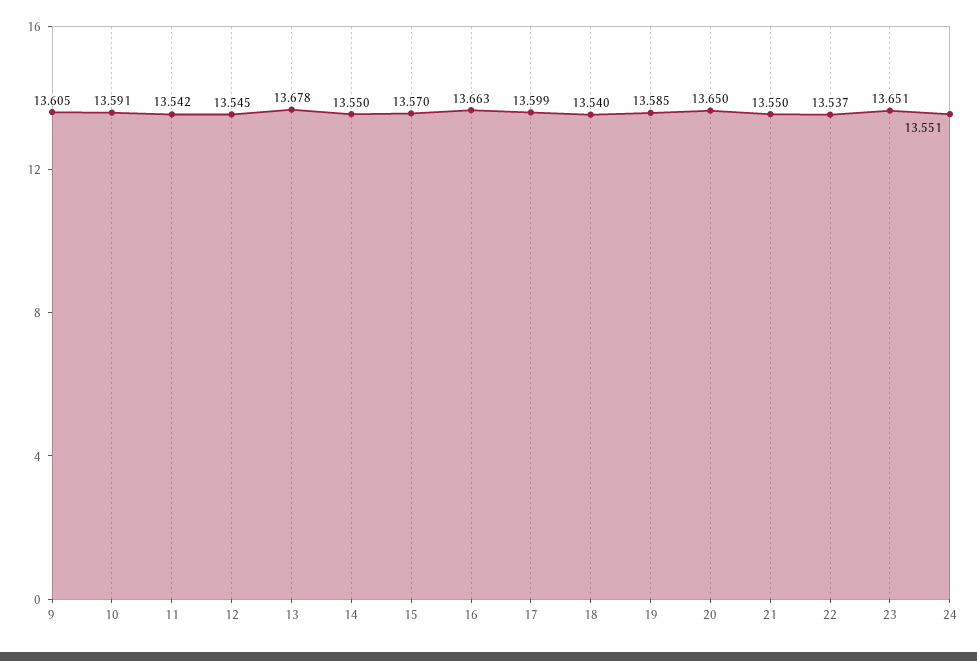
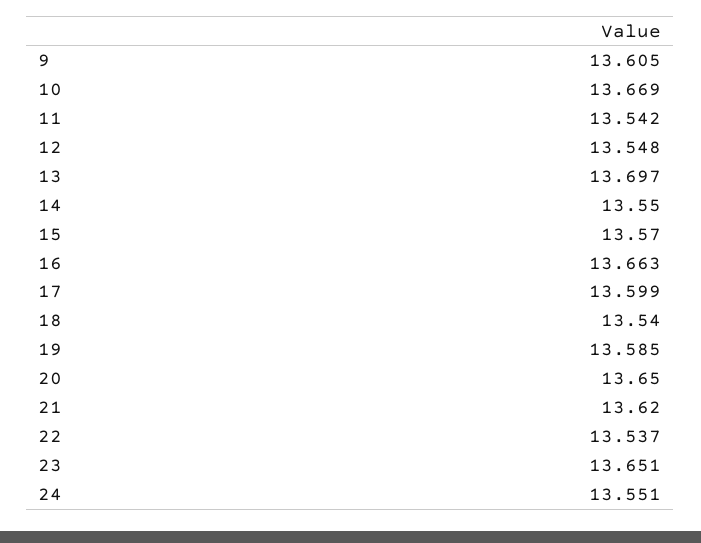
10: 13.591 -> 13.669
12: 13.545 -> 13.548
13: 13.678 -> 13.697
21: 13.55 -> 13.62

